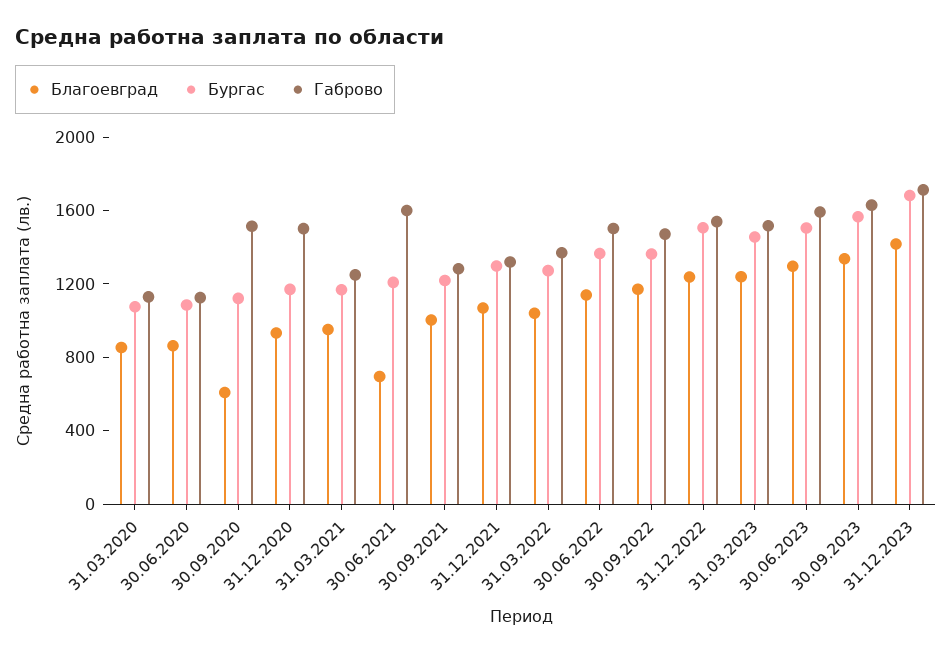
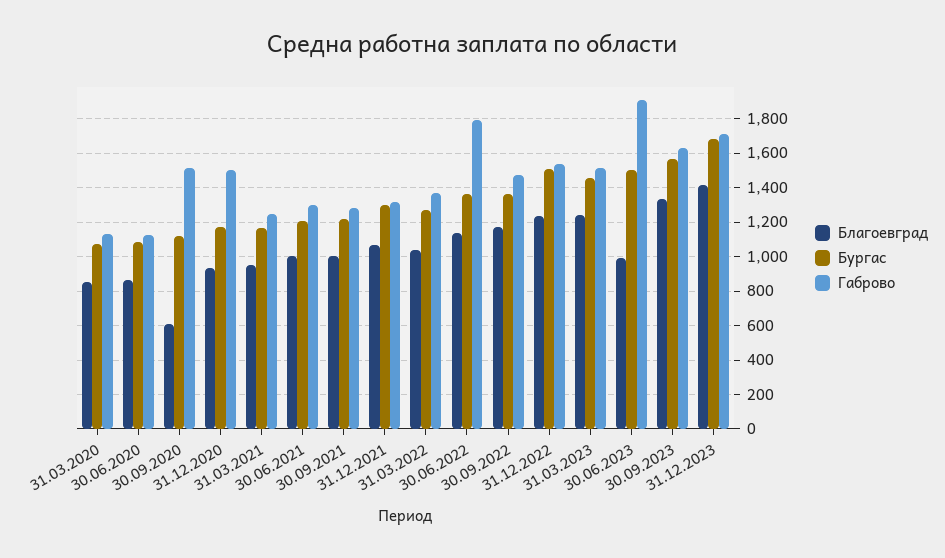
Благоевград, 30.06.2021: 700 -> 1000
Габрово, 30.06.2021: 1600 -> 1300
Габрово, 30.06.2022: 1500 -> 1800
Благоевград, 30.06.2023: 1300 -> 1000
Габрово, 30.06.2023: 1600 -> 1900

